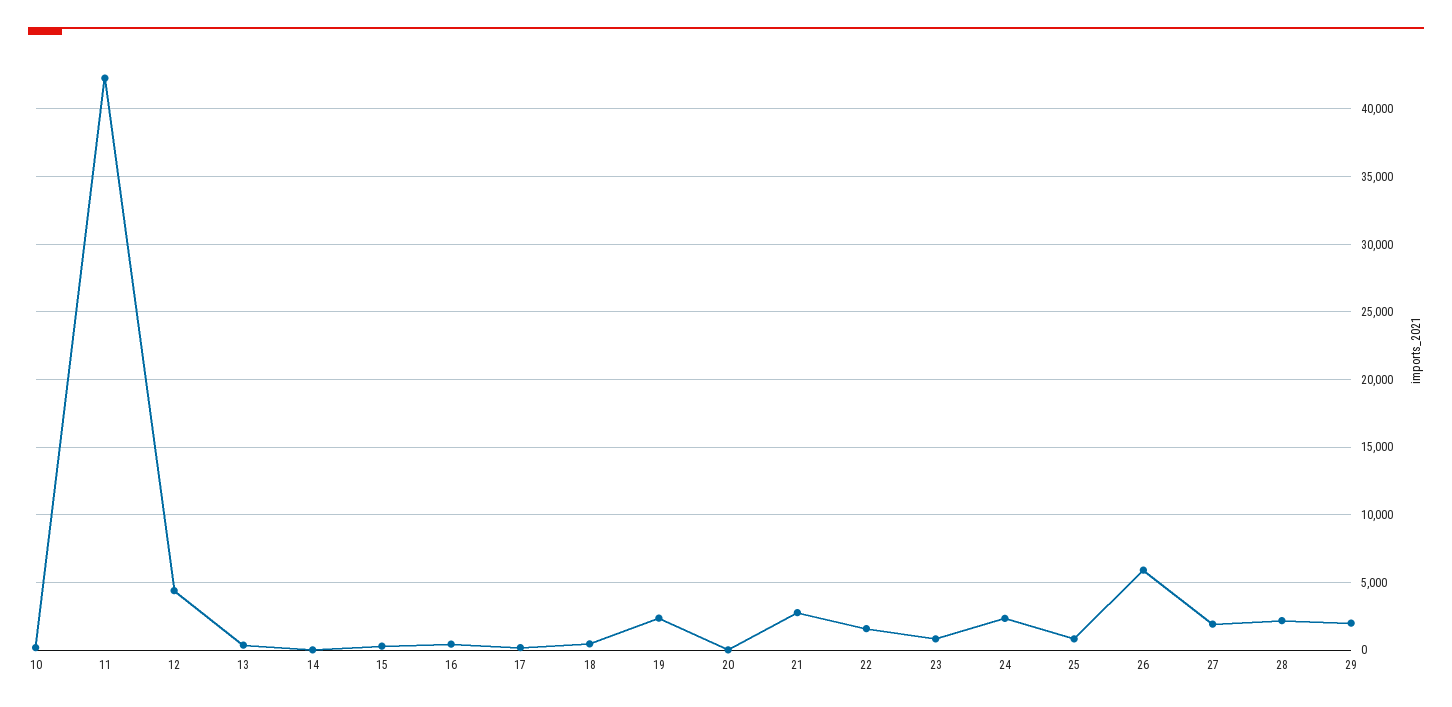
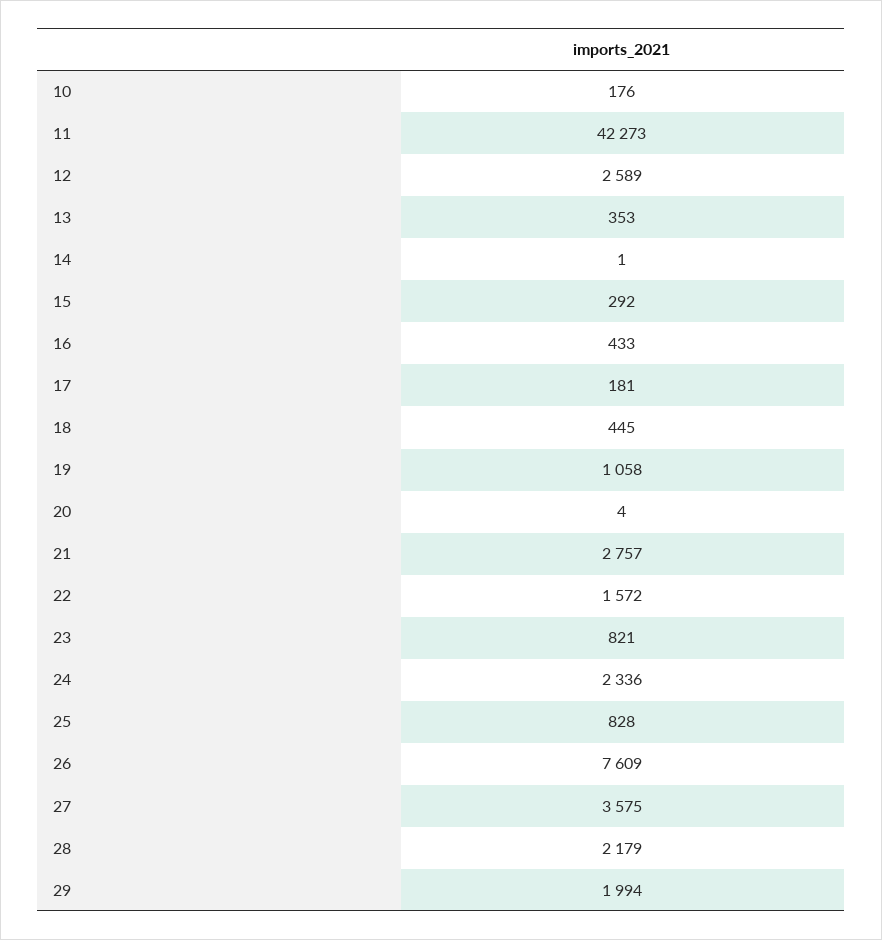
12: 4500 -> 2589
19: 2500 -> 1058
26: 6000 -> 7609
27: 2000 -> 3575

